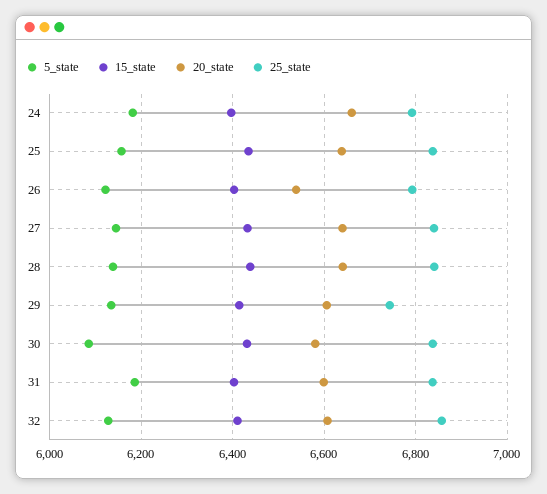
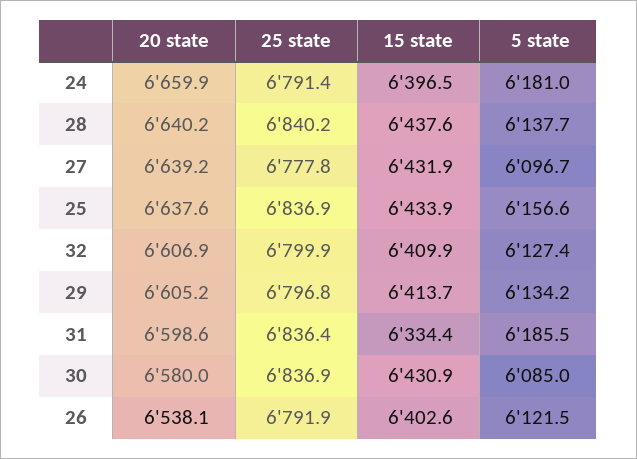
5_state, 27: 6140 -> 6096.7
25_state, 27: 6840 -> 6777.8
25_state, 29: 6740 -> 6796.8
15_state, 31: 6400 -> 6334.4
25_state, 32: 6860 -> 6799.9

